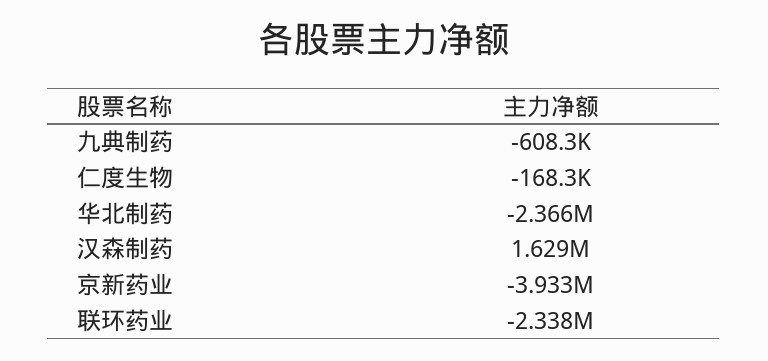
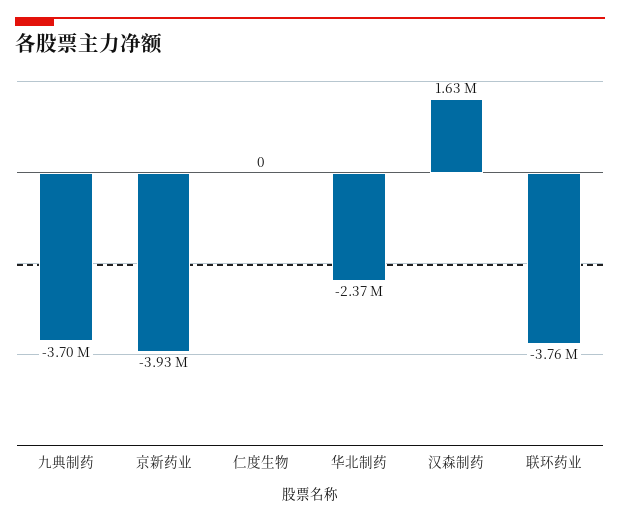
九典制药: -608300 -> -3700000
仁度生物: -168300 -> 0
联环药业: -2338000 -> -3760000

